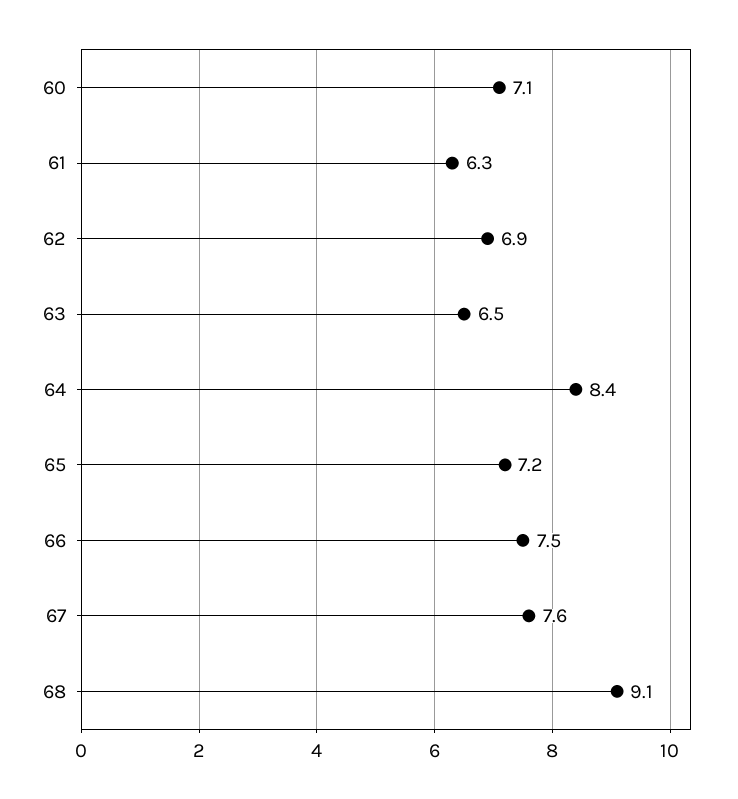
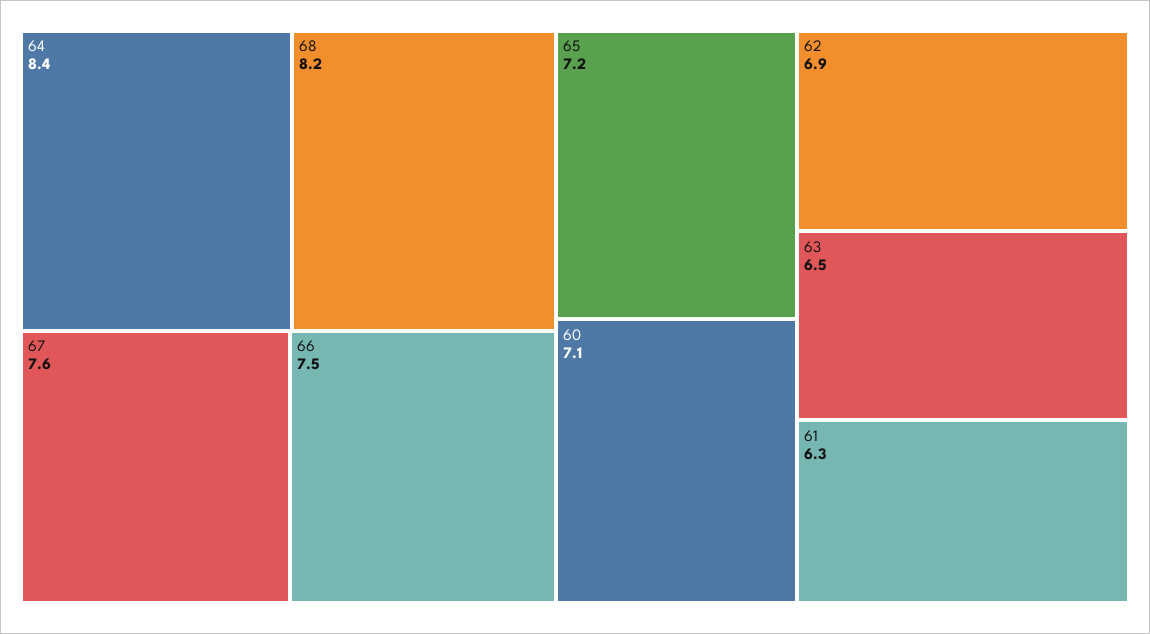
68: 9.1 -> 8.2

